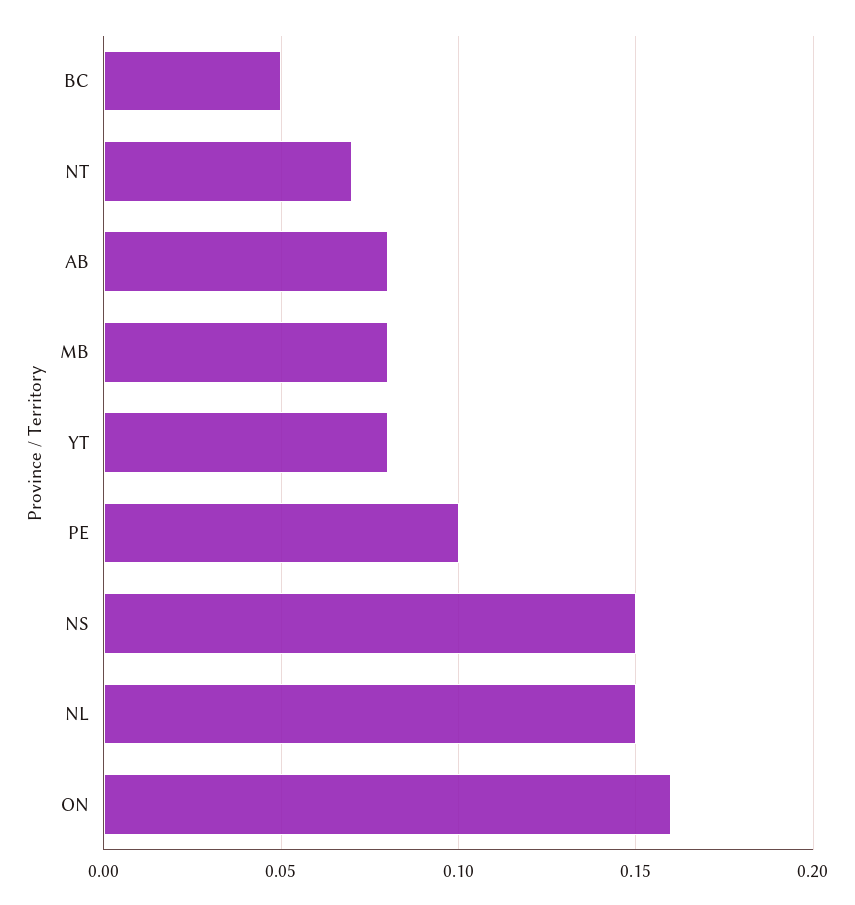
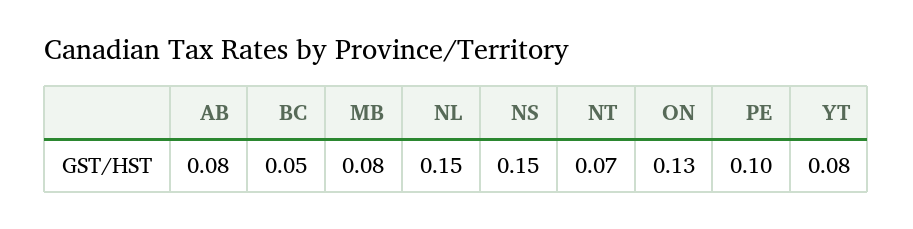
ON: 0.16 -> 0.13

